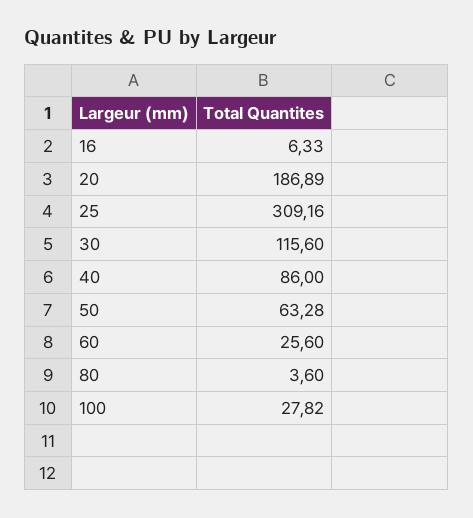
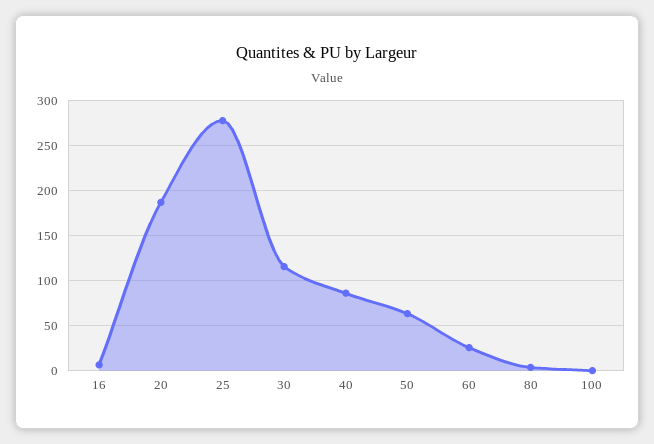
25: 309.16 -> 280
100: 27.82 -> 0

